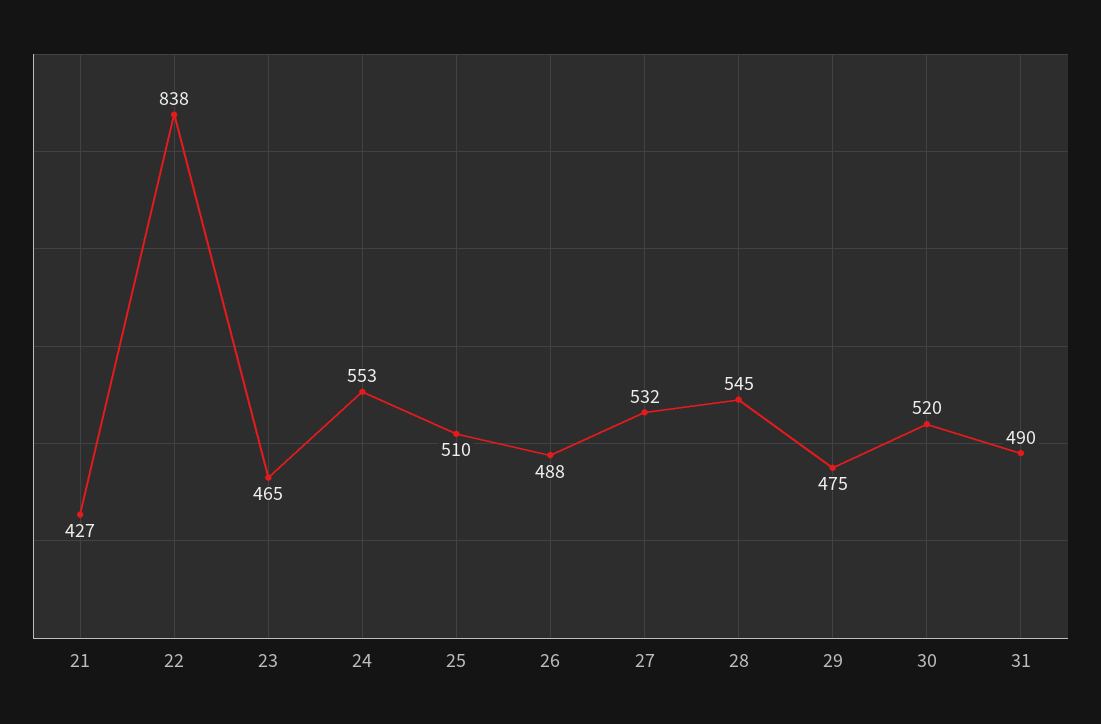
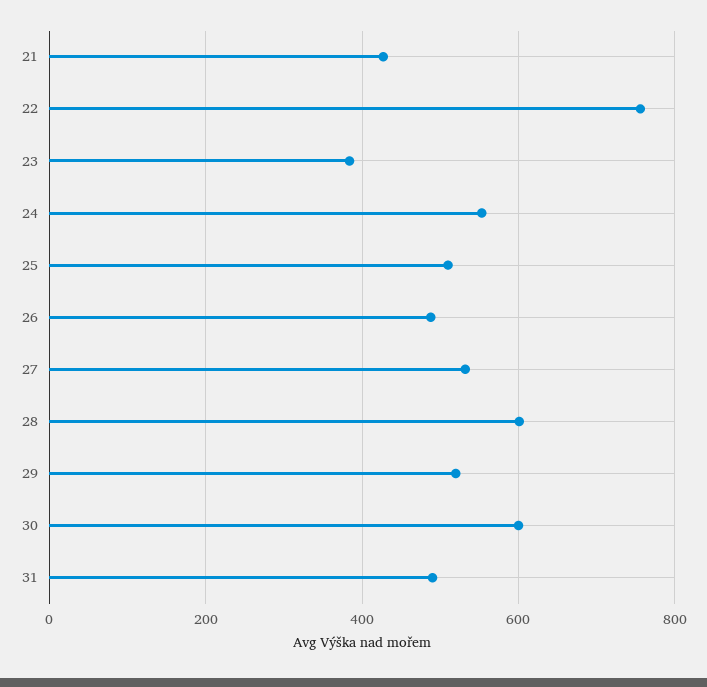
22: 838 -> 760
23: 465 -> 380
28: 545 -> 600
29: 475 -> 520
30: 520 -> 600

